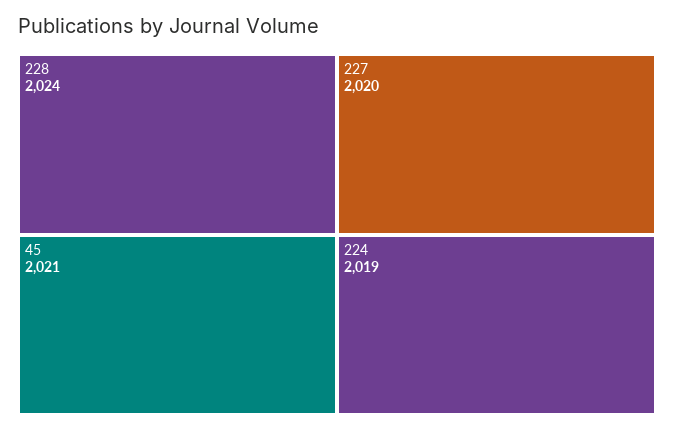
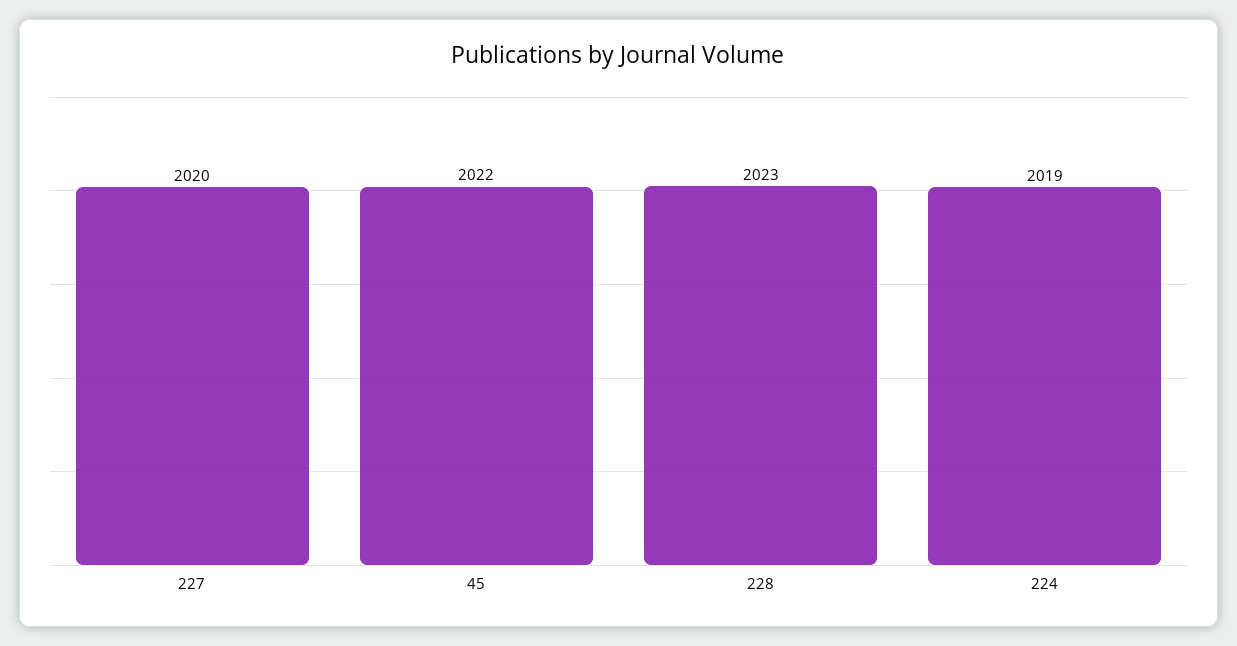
228: 2024 -> 2023
45: 2021 -> 2022

